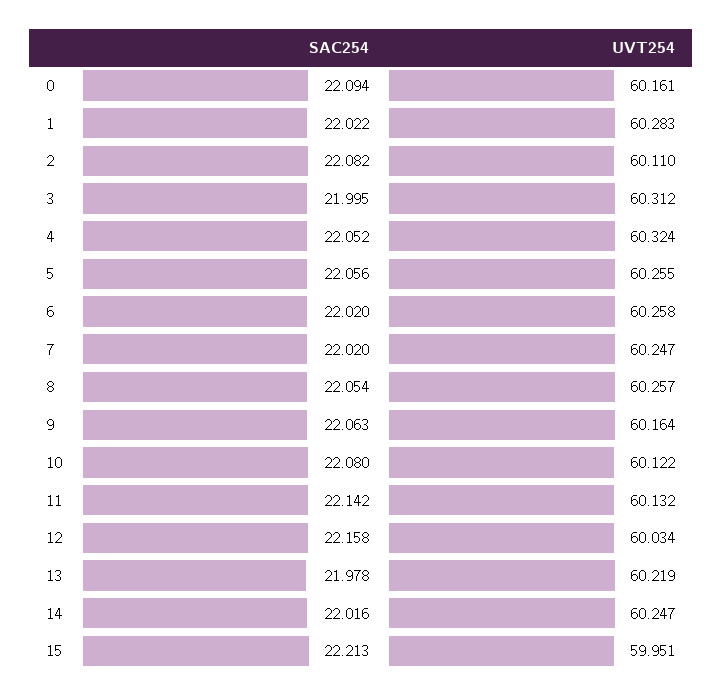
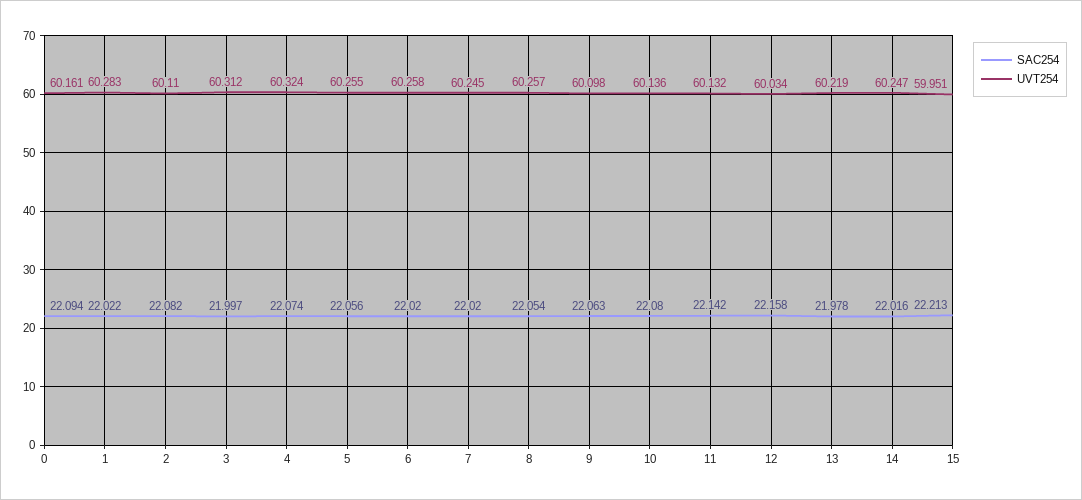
SAC254, 3: 21.995 -> 21.997
SAC254, 4: 22.052 -> 22.074
UVT254, 7: 60.247 -> 60.245
UVT254, 9: 60.164 -> 60.098
UVT254, 10: 60.122 -> 60.136

